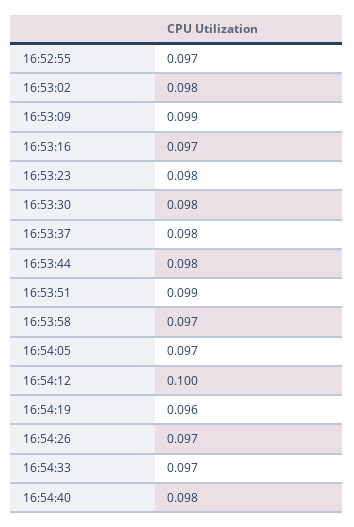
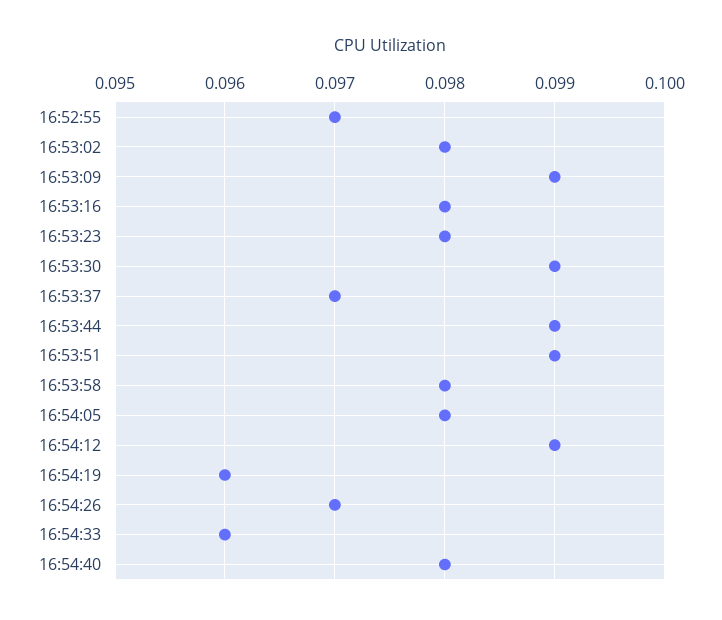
16:53:16: 0.097 -> 0.098
16:53:30: 0.098 -> 0.099
16:53:37: 0.098 -> 0.097
16:53:44: 0.098 -> 0.099
16:53:58: 0.097 -> 0.098
16:54:05: 0.097 -> 0.098
16:54:12: 0.1 -> 0.099
16:54:33: 0.097 -> 0.096

